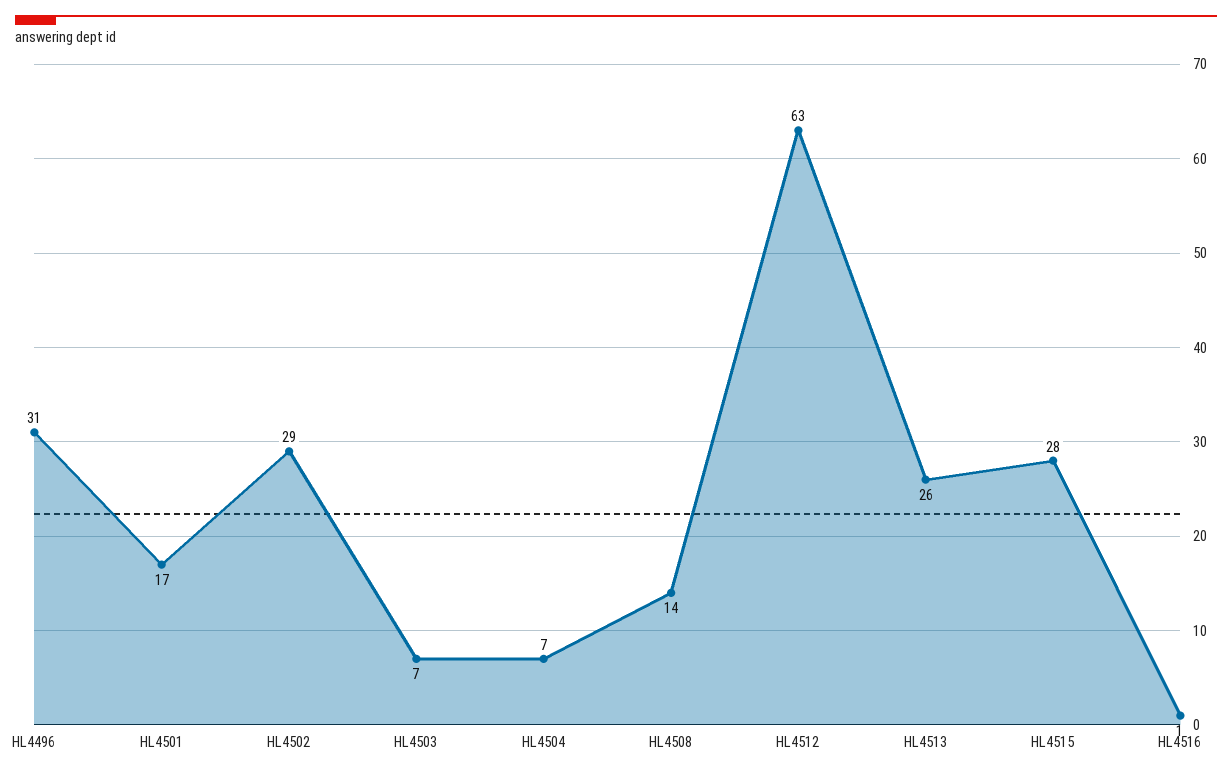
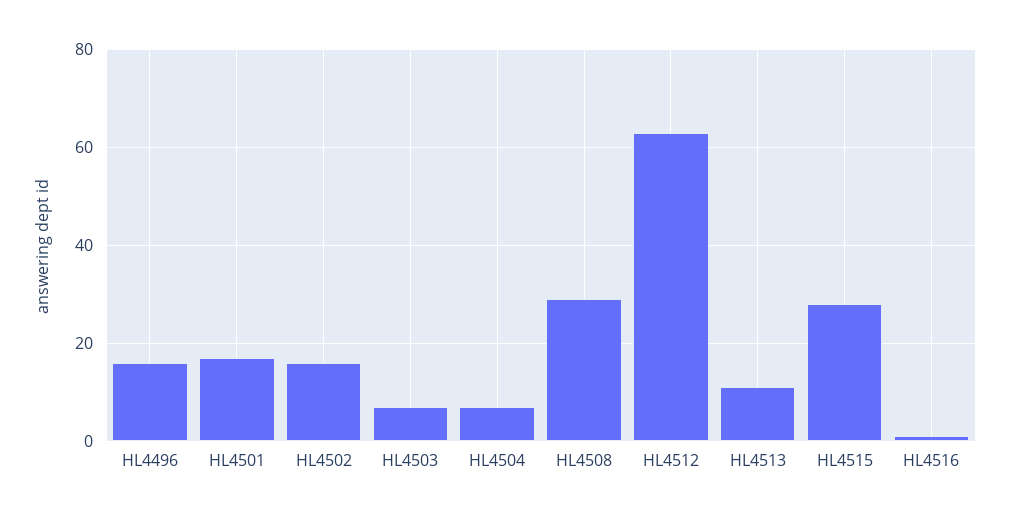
HL4496: 31 -> 15
HL4502: 29 -> 15
HL4508: 14 -> 30
HL4513: 26 -> 10

